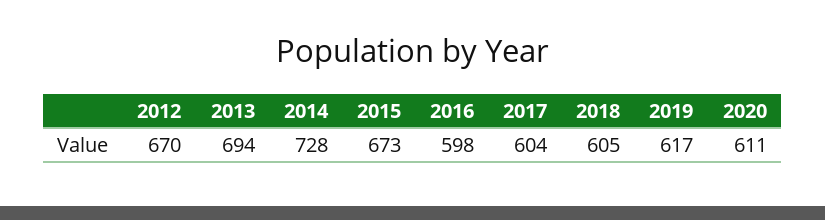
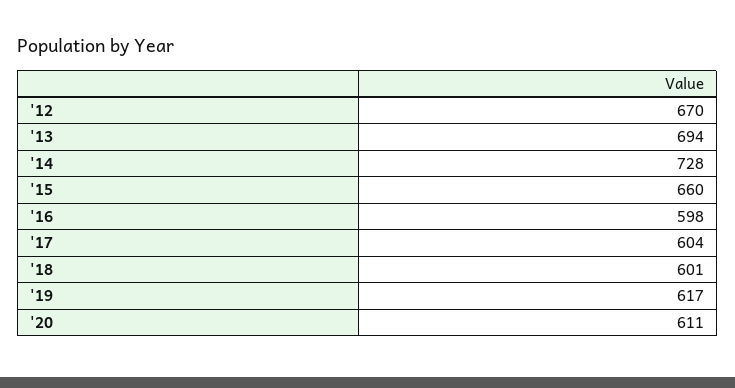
2015: 673 -> 660
2018: 605 -> 601

